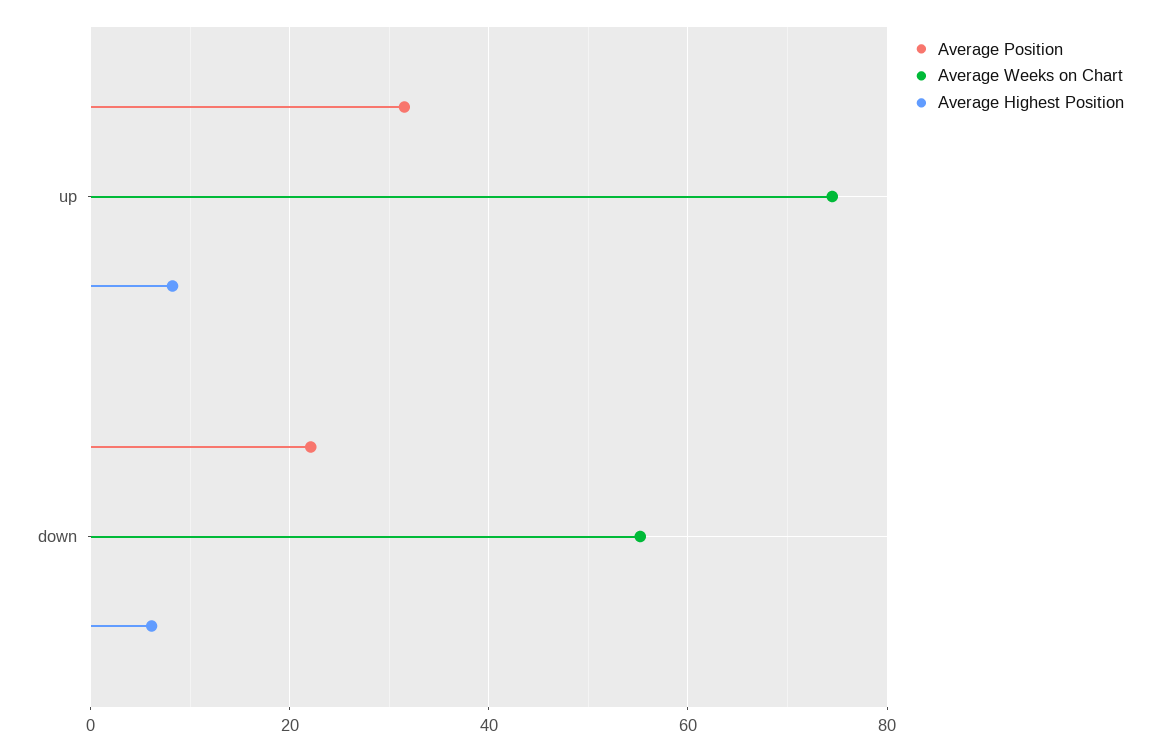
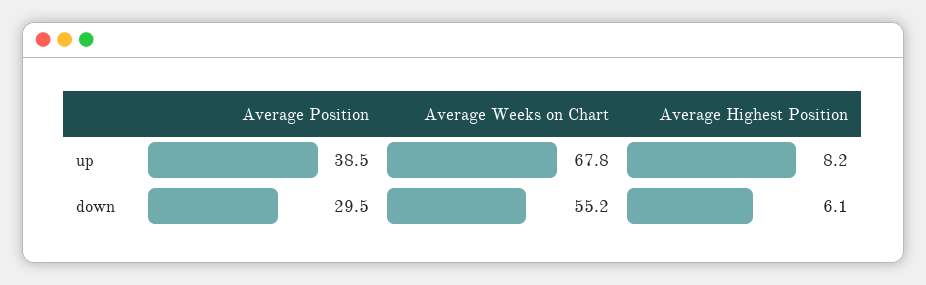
Average Position, up: 32 -> 38.5
Average Weeks on Chart, up: 74 -> 67.8
Average Position, down: 22 -> 29.5

